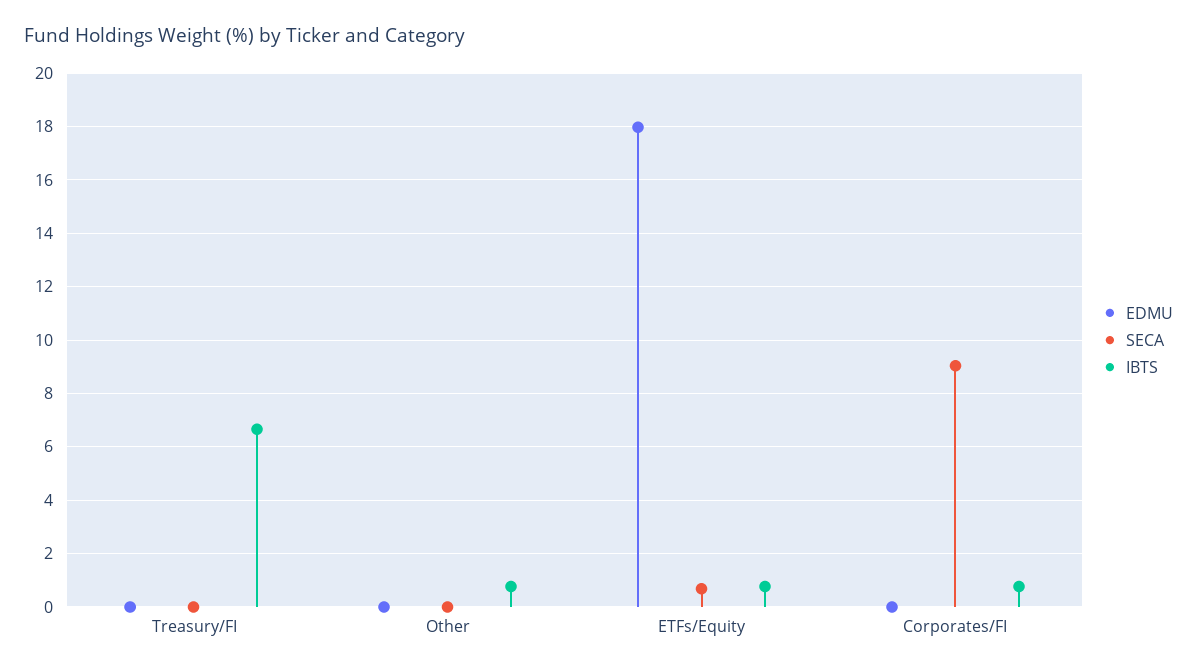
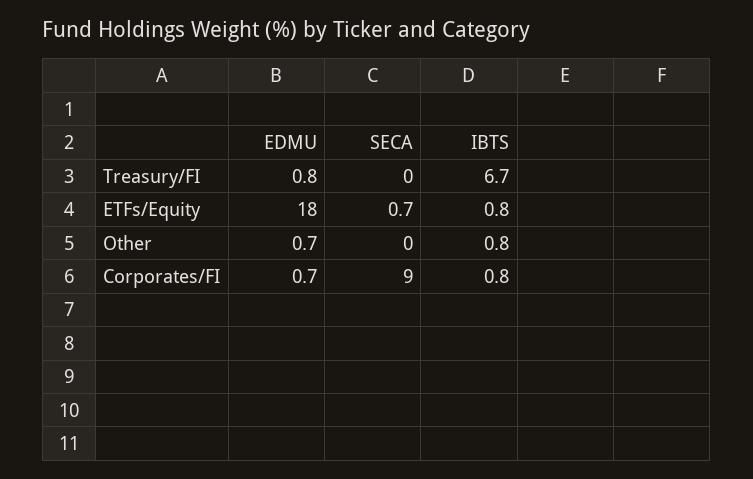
EDMU, Treasury/FI: 0 -> 0.8
EDMU, Other: 0 -> 0.7
EDMU, Corporates/FI: 0 -> 0.7

